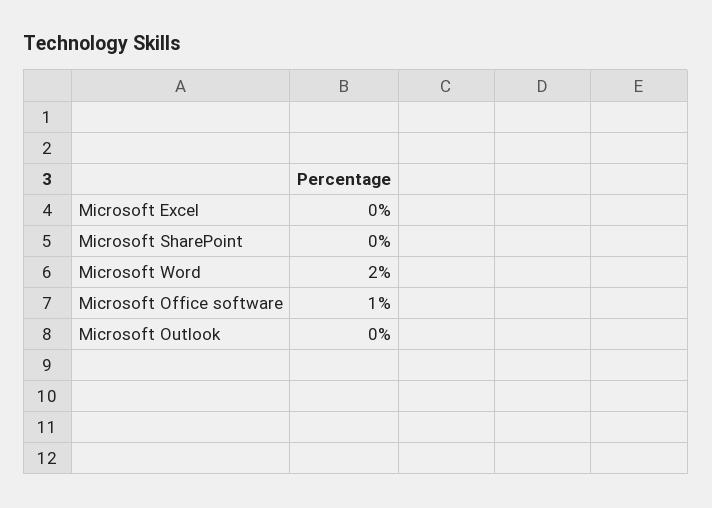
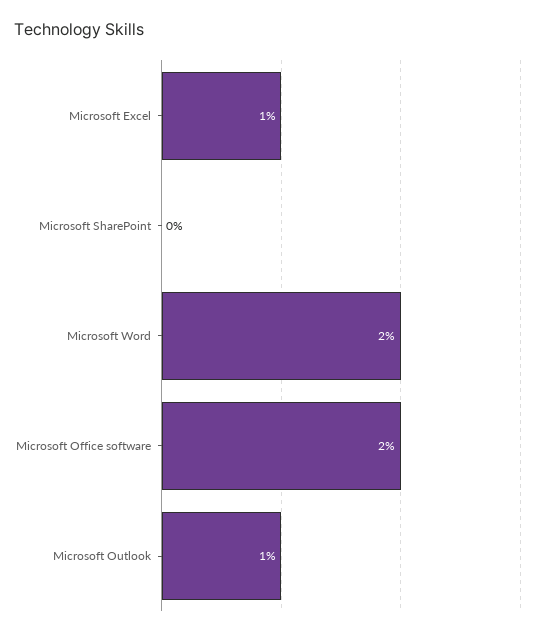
Microsoft Excel: 0 -> 1
Microsoft Office software: 1 -> 2
Microsoft Outlook: 0 -> 1

